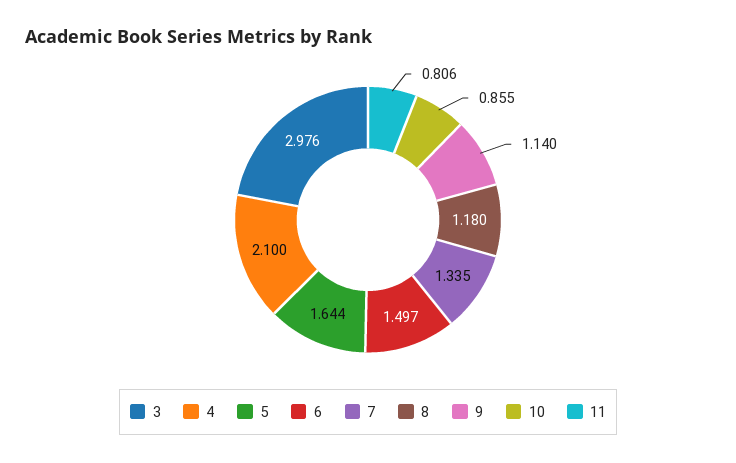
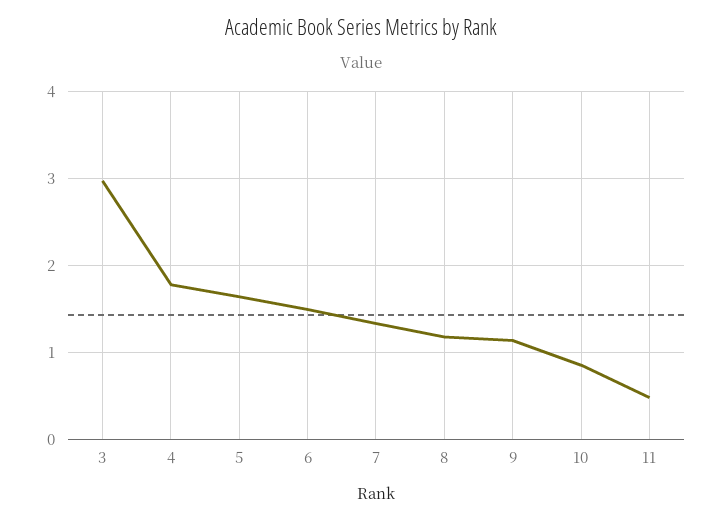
4: 2.1 -> 1.8
11: 0.806 -> 0.5

